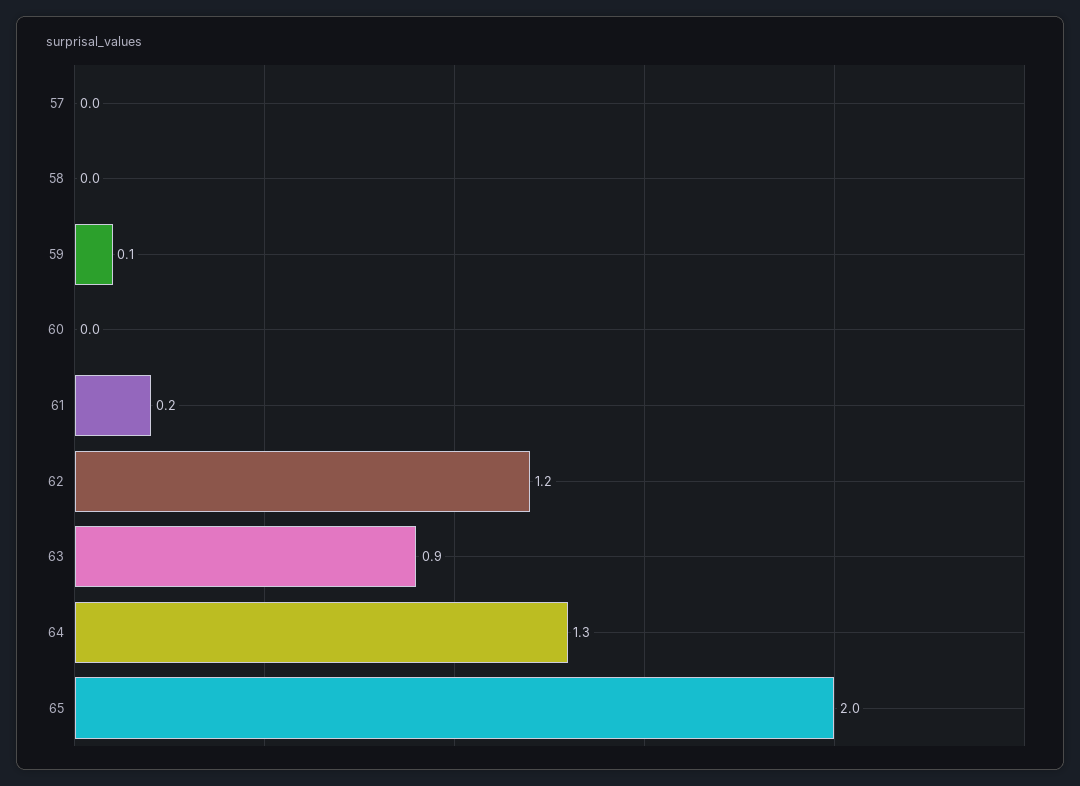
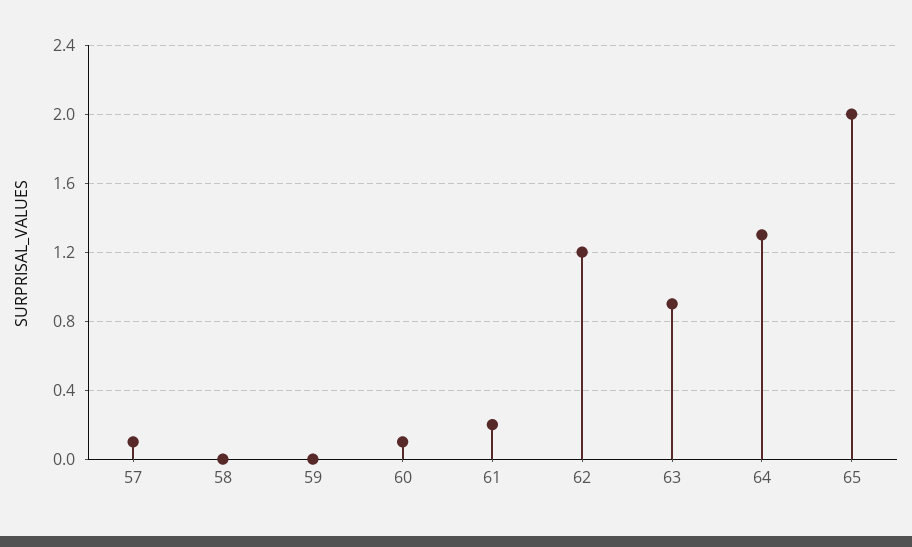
57: 0 -> 0.1
59: 0.1 -> 0
60: 0 -> 0.1

